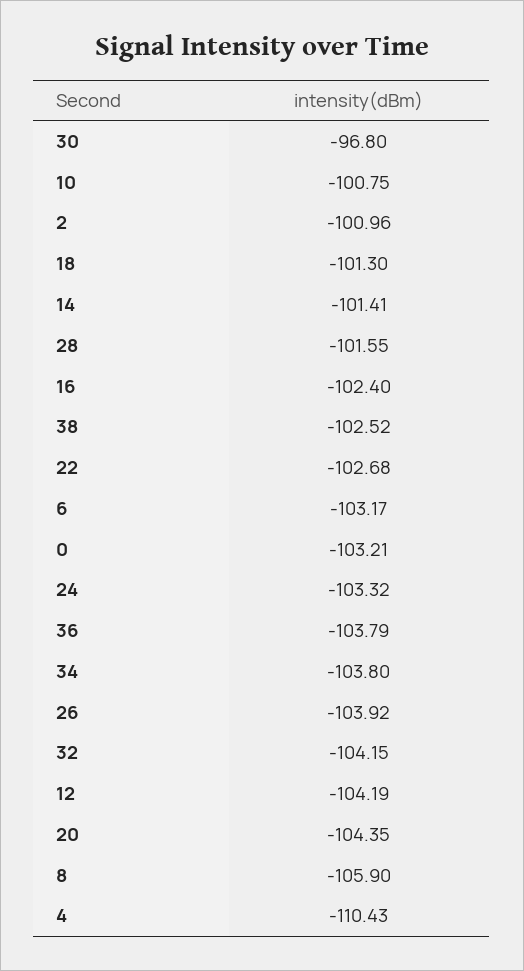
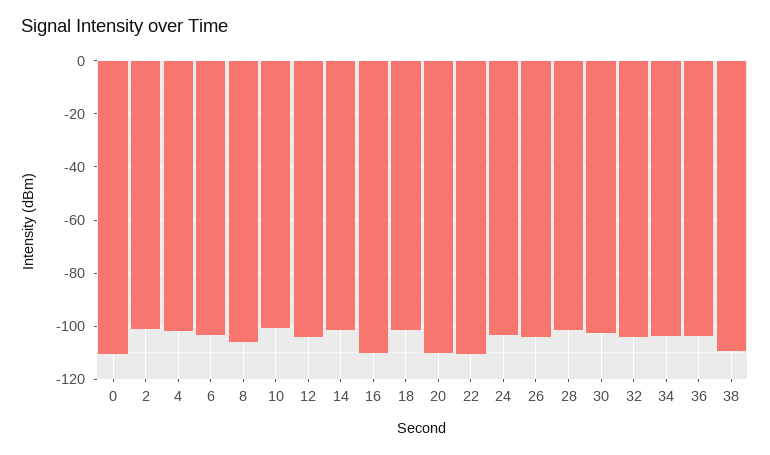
30: -96.8 -> -102.5
16: -102.4 -> -110
38: -102.52 -> -110
22: -102.68 -> -110
0: -103.21 -> -110
20: -104.35 -> -110
4: -110.43 -> -102.5

